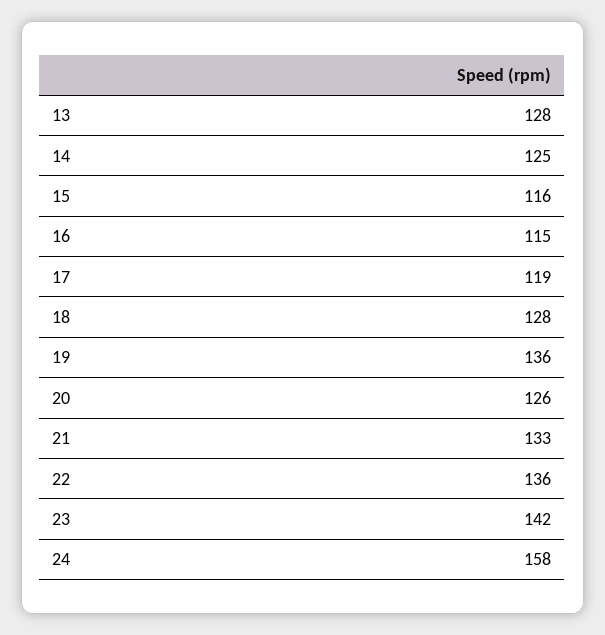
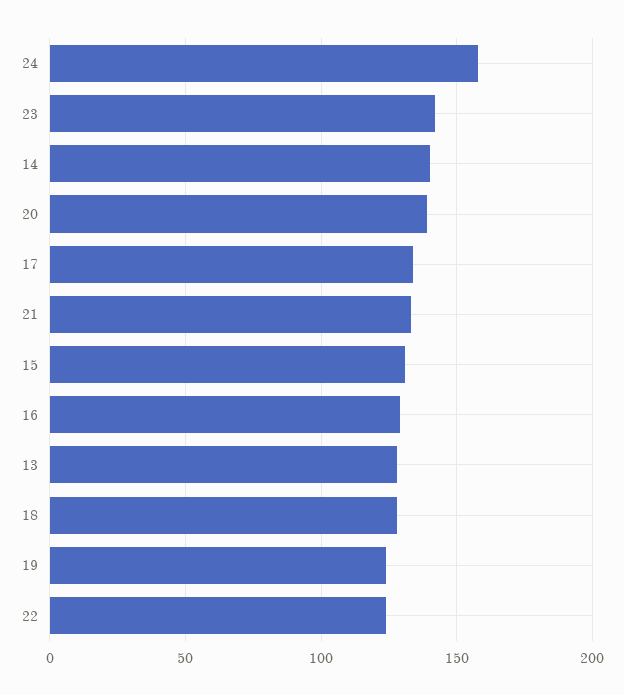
14: 125 -> 140
15: 116 -> 130
16: 115 -> 130
17: 119 -> 135
19: 136 -> 125
20: 126 -> 140
22: 136 -> 125

